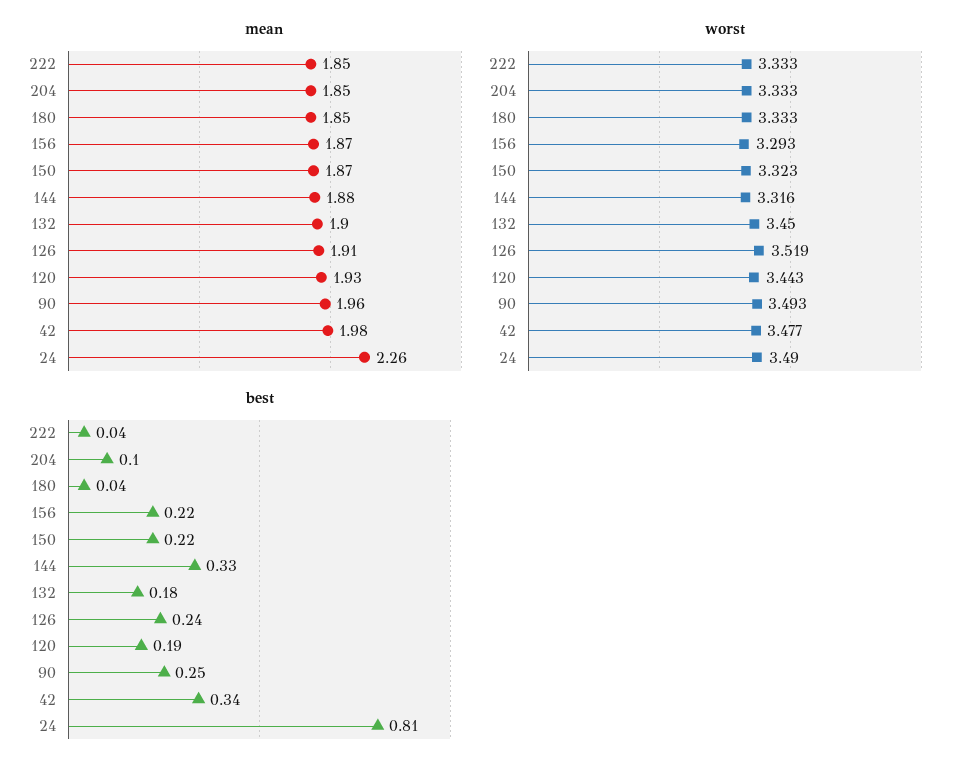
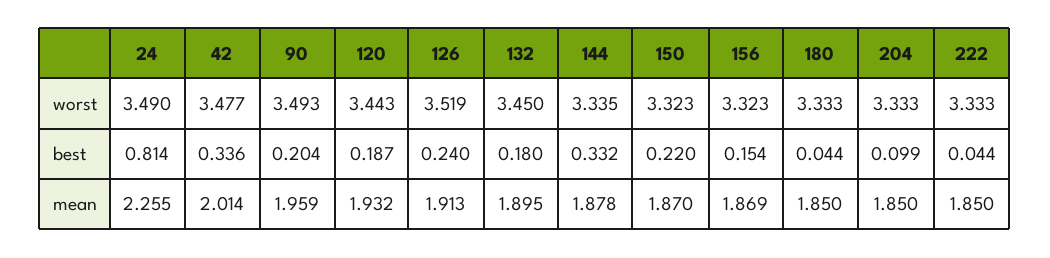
mean, 42: 1.98 -> 2.014
worst, 156: 3.293 -> 3.323
worst, 144: 3.316 -> 3.335
best, 156: 0.22 -> 0.154
best, 90: 0.25 -> 0.204

